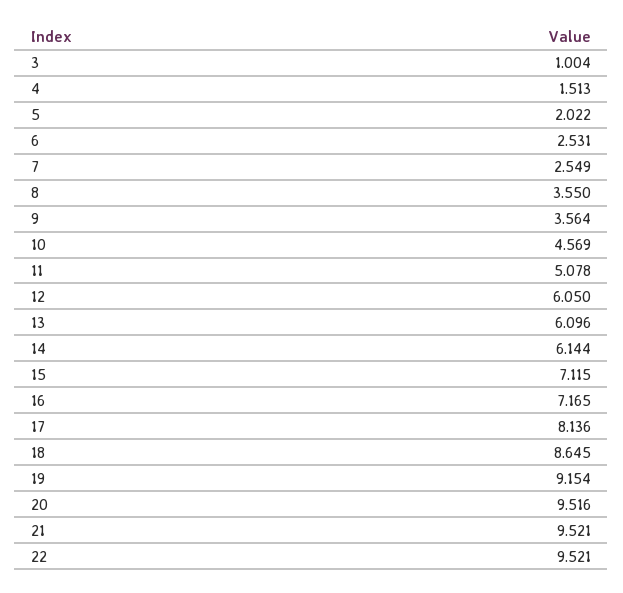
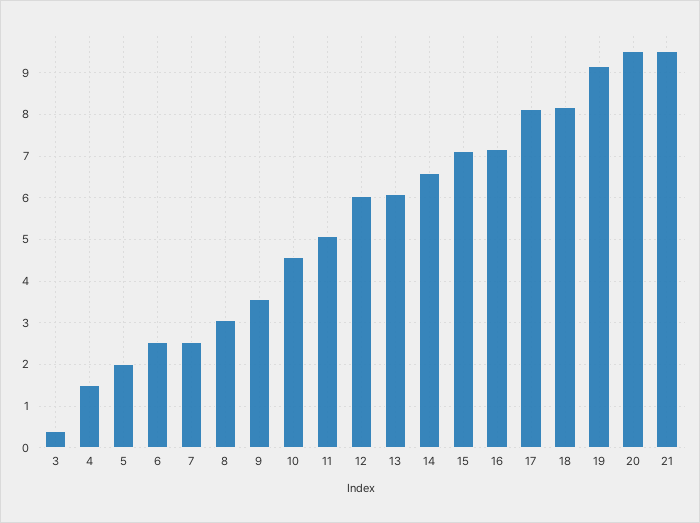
3: 1.004 -> 0.4
8: 3.55 -> 3
14: 6.144 -> 6.6
18: 8.645 -> 8.2
22: 9.521 -> none

